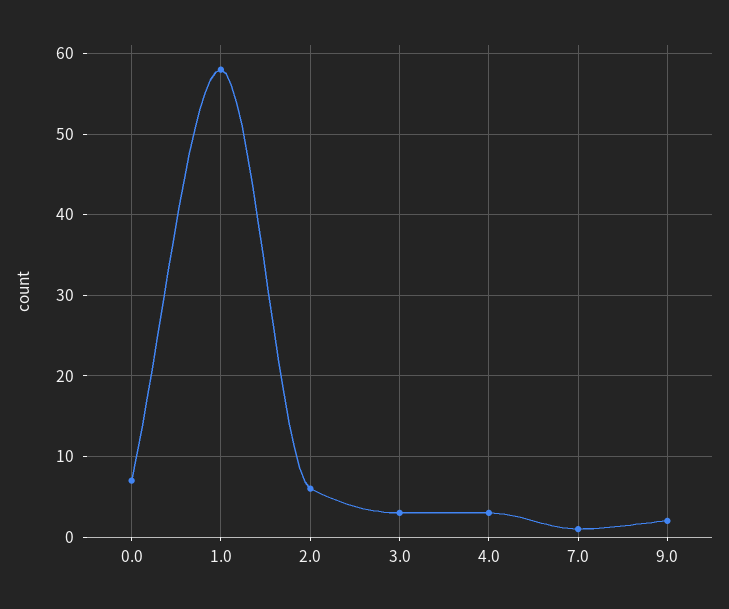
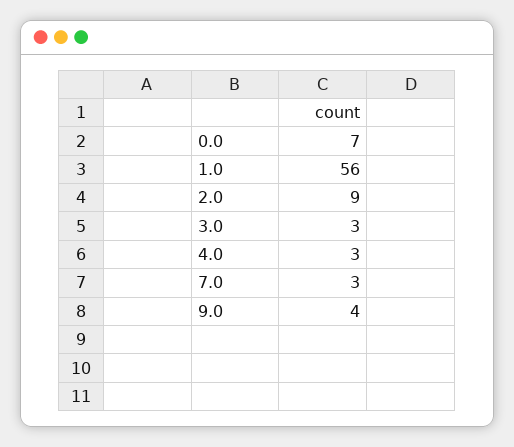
1.0: 58 -> 56
2.0: 6 -> 9
7.0: 1 -> 3
9.0: 2 -> 4

